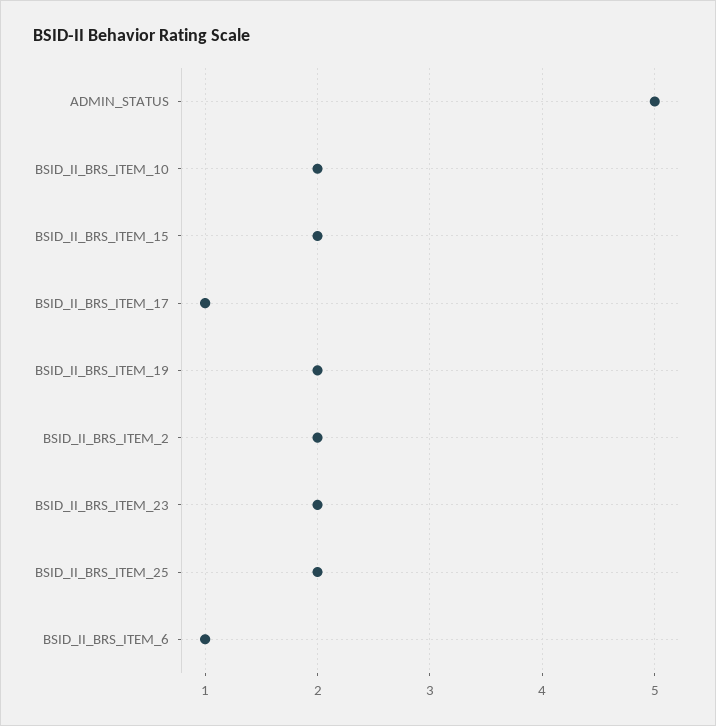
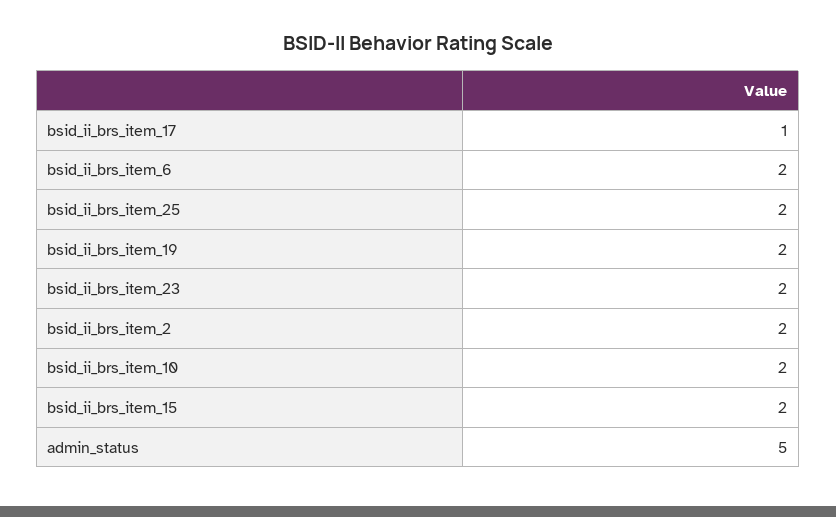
BSID_II_BRS_ITEM_6: 1 -> 2

